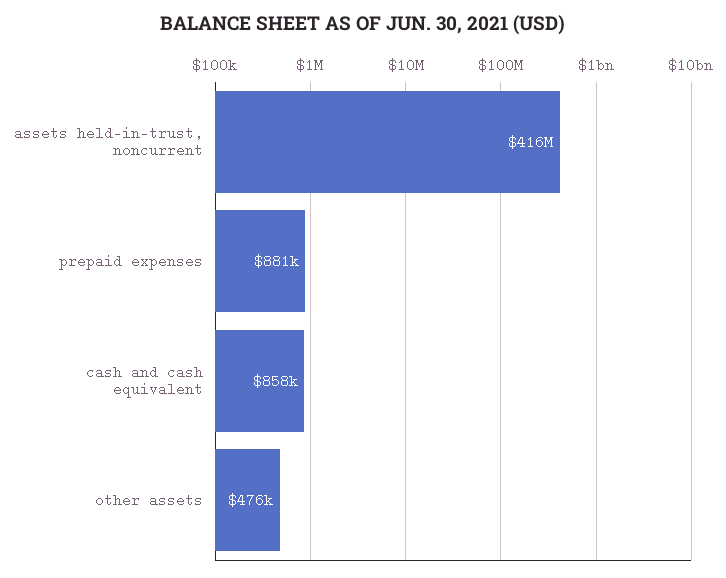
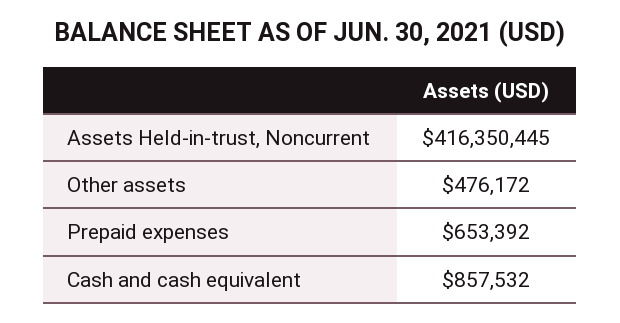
prepaid expenses: 881000 -> 653392

